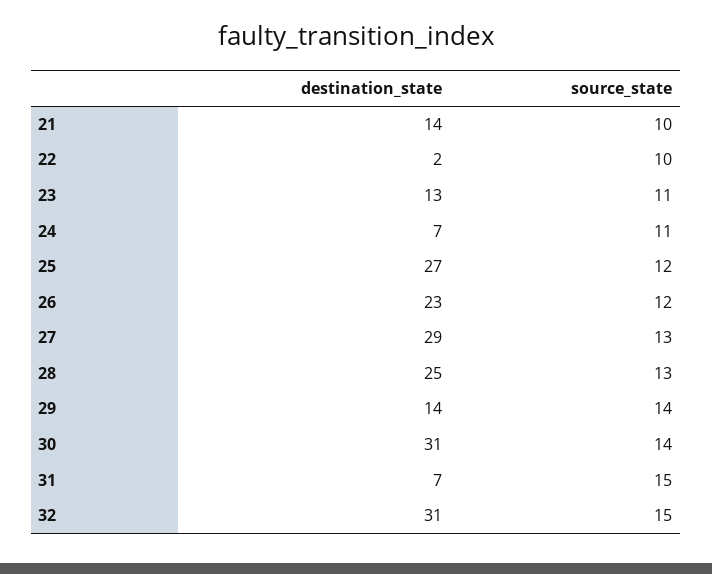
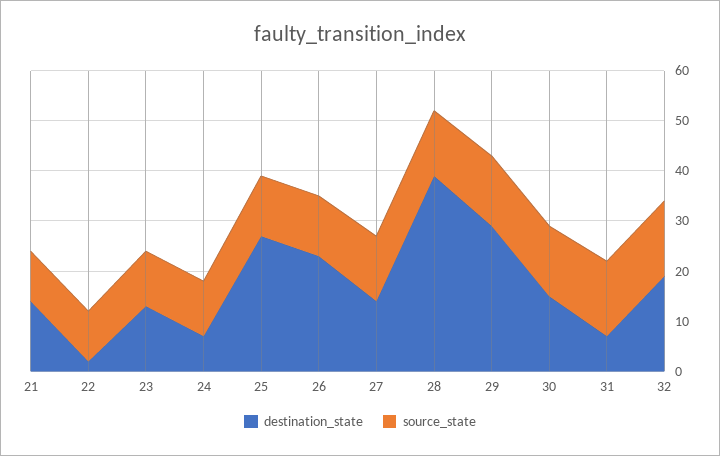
destination_state, 27: 29 -> 15
destination_state, 28: 25 -> 40
destination_state, 29: 14 -> 30
destination_state, 30: 31 -> 15
destination_state, 32: 31 -> 20

